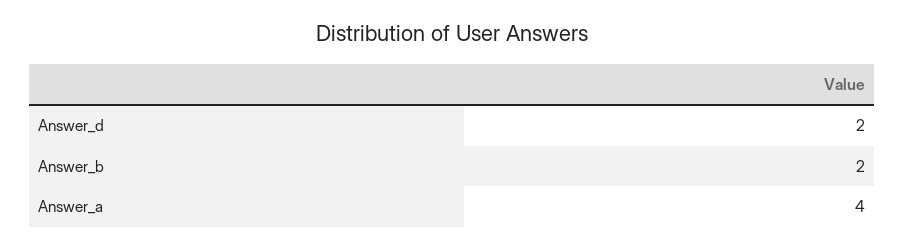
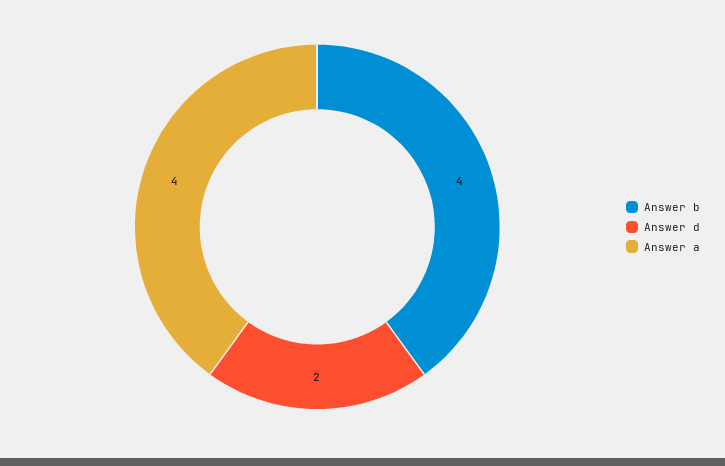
Answer_b: 2 -> 4

